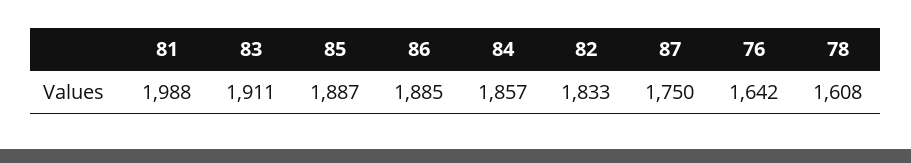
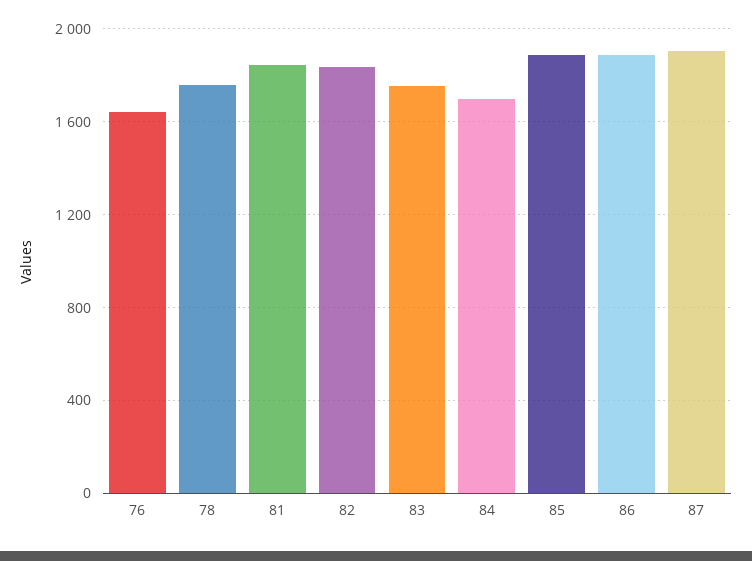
81: 1988 -> 1850
83: 1911 -> 1750
84: 1857 -> 1700
87: 1750 -> 1900
78: 1608 -> 1750

